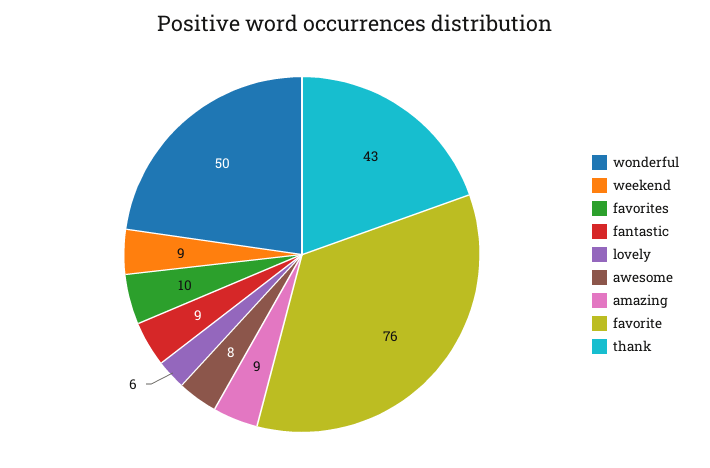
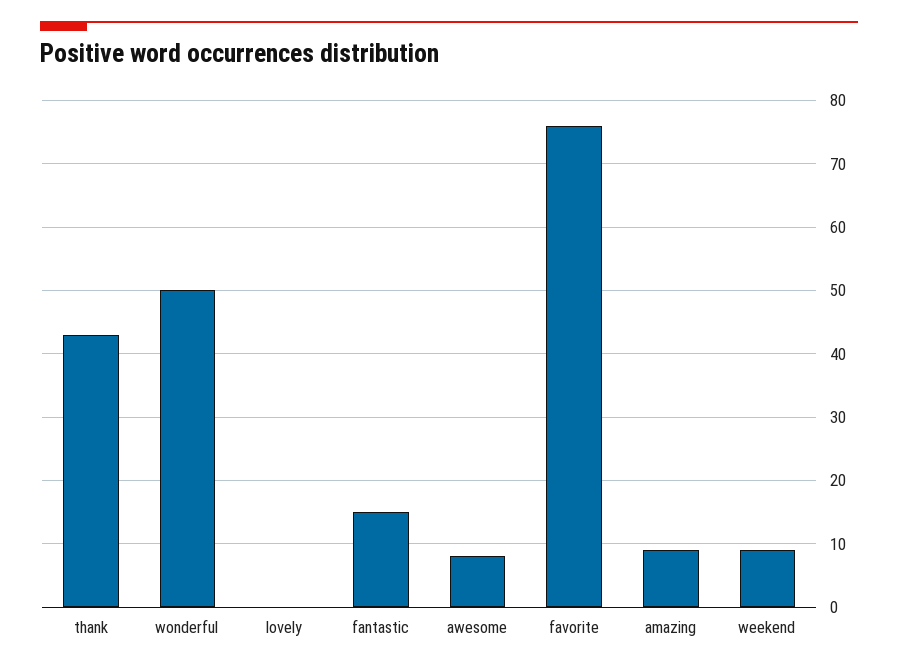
favorites: 10 -> none
fantastic: 9 -> 15
lovely: 6 -> 0

